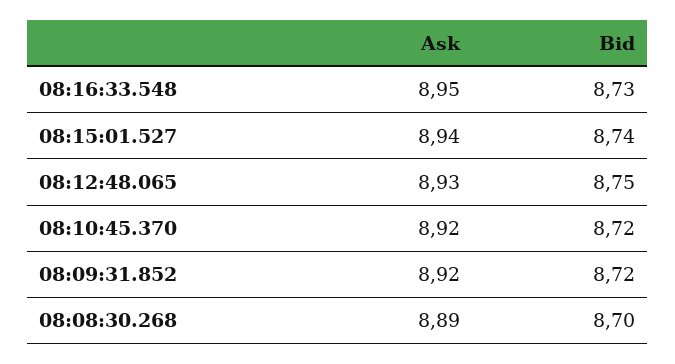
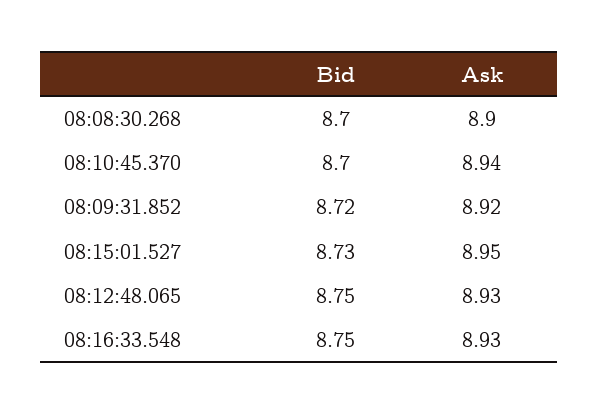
Ask, 08:16:33.548: 8.95 -> 8.93
Bid, 08:16:33.548: 8.73 -> 8.75
Ask, 08:15:01.527: 8.94 -> 8.95
Bid, 08:15:01.527: 8.74 -> 8.73
Ask, 08:10:45.370: 8.92 -> 8.94
Bid, 08:10:45.370: 8.72 -> 8.7
Ask, 08:08:30.268: 8.89 -> 8.9

